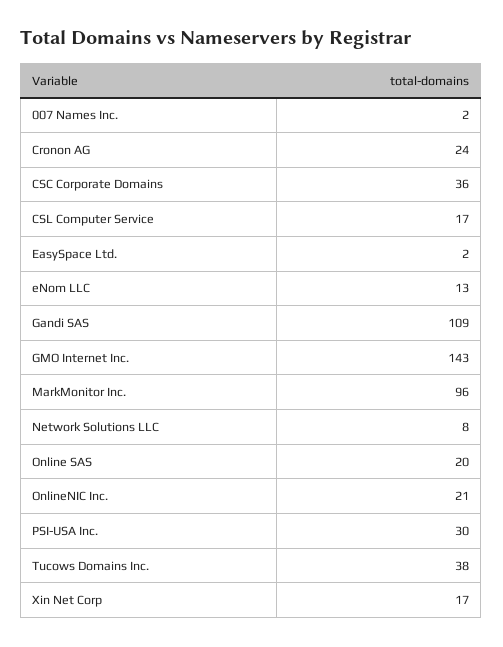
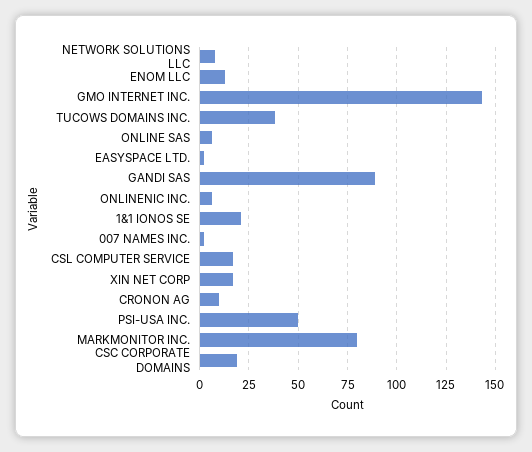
Cronon AG: 24 -> 10
CSC Corporate Domains: 36 -> 20
Gandi SAS: 109 -> 90
MarkMonitor Inc.: 96 -> 80
Online SAS: 20 -> 5
OnlineNIC Inc.: 21 -> 5
PSI-USA Inc.: 30 -> 50
1&1 IONOS SE: none -> 20

